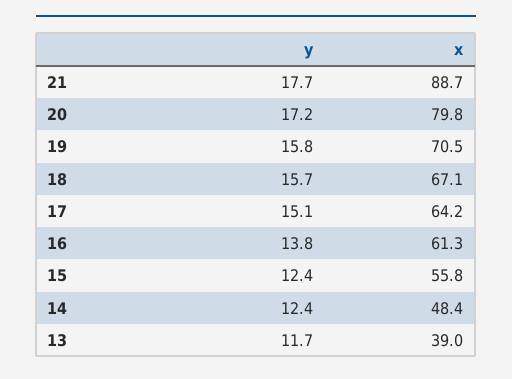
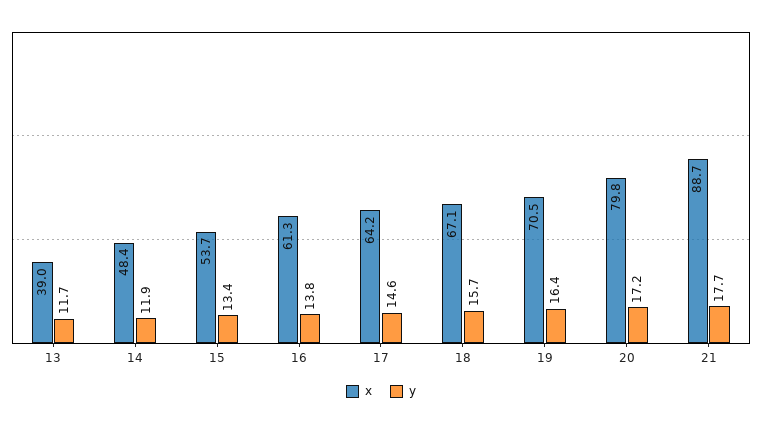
y, 19: 15.8 -> 16.4
y, 17: 15.1 -> 14.6
y, 15: 12.4 -> 13.4
x, 15: 55.8 -> 53.7
y, 14: 12.4 -> 11.9

